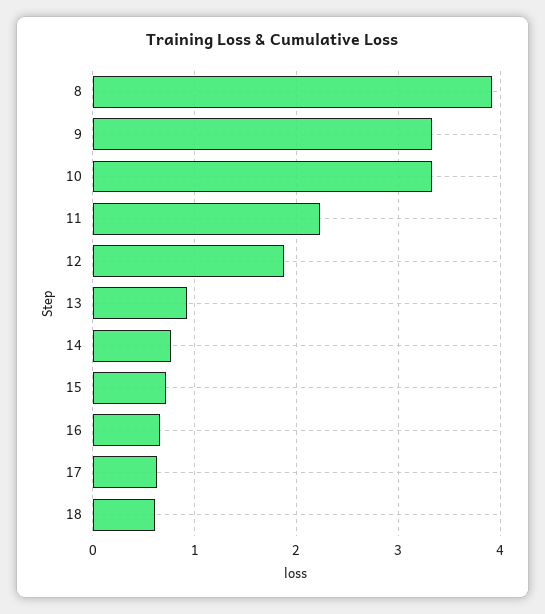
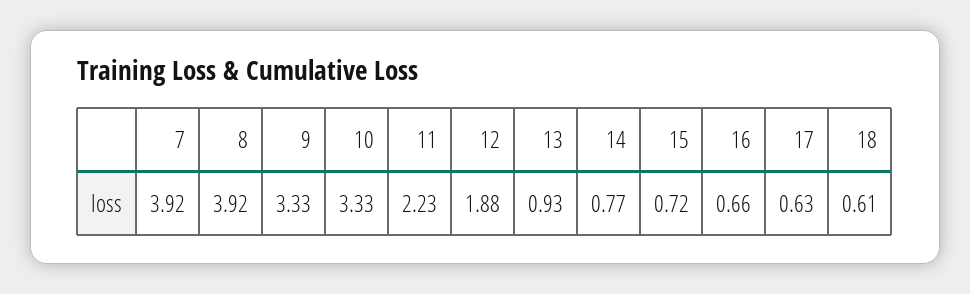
7: none -> 3.92

